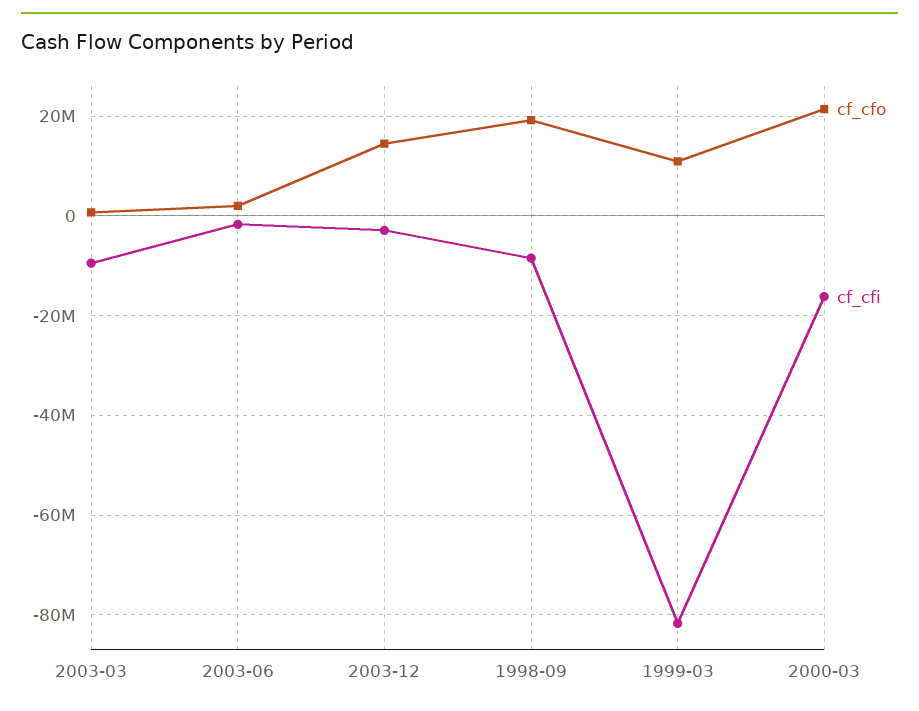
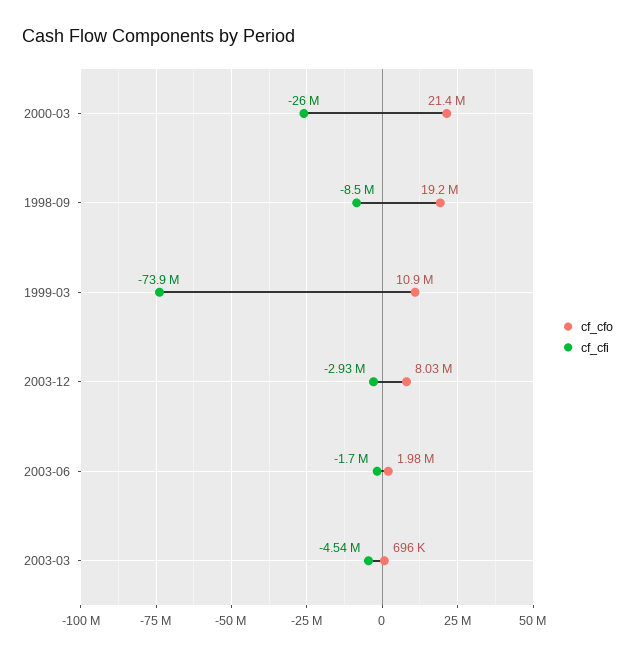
cf_cfi, 2003-03: -10000000 -> -4540000
cf_cfo, 2003-12: 14000000 -> 8030000
cf_cfi, 1999-03: -82000000 -> -73900000
cf_cfi, 2000-03: -16000000 -> -26000000

